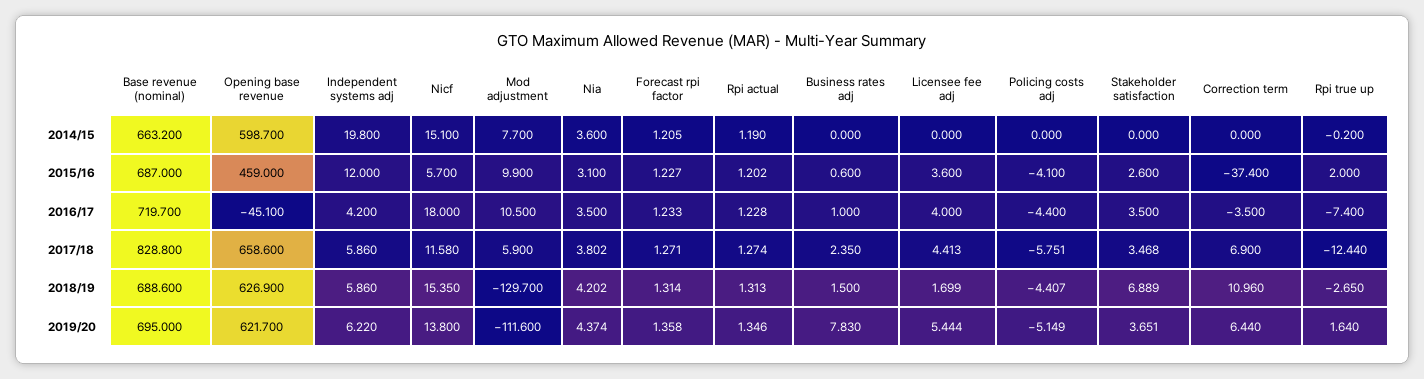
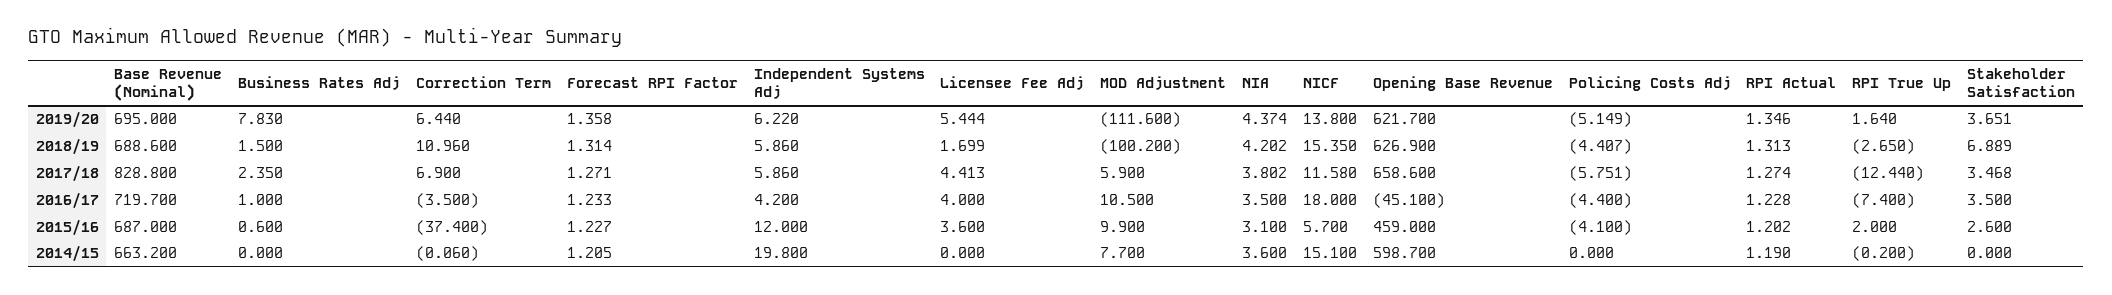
Correction term, 2014/15: 0 -> -0.06
Mod adjustment, 2018/19: -129.7 -> -100.2

